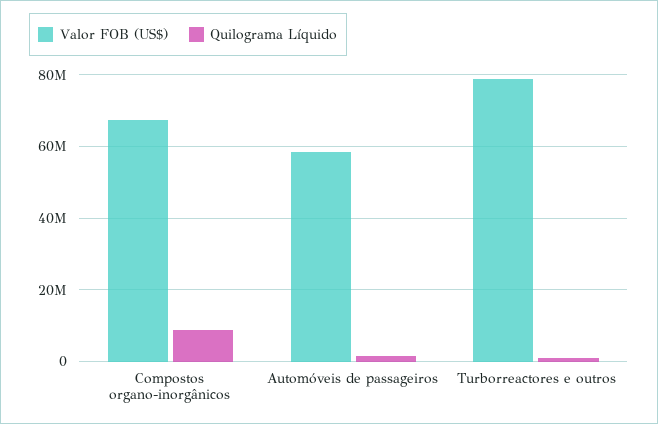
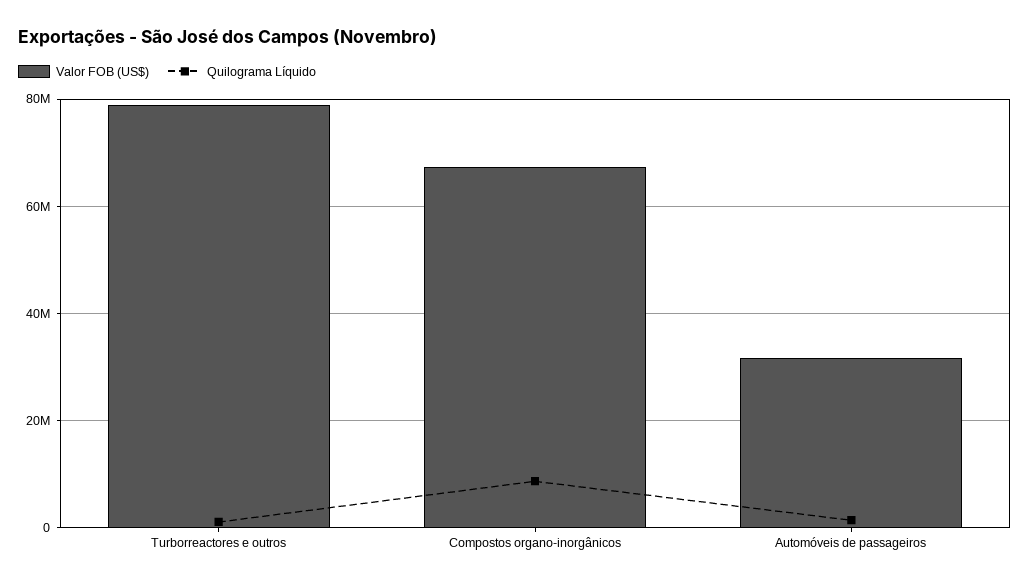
Valor FOB (US$), Automóveis de passageiros: 58000000 -> 32000000

